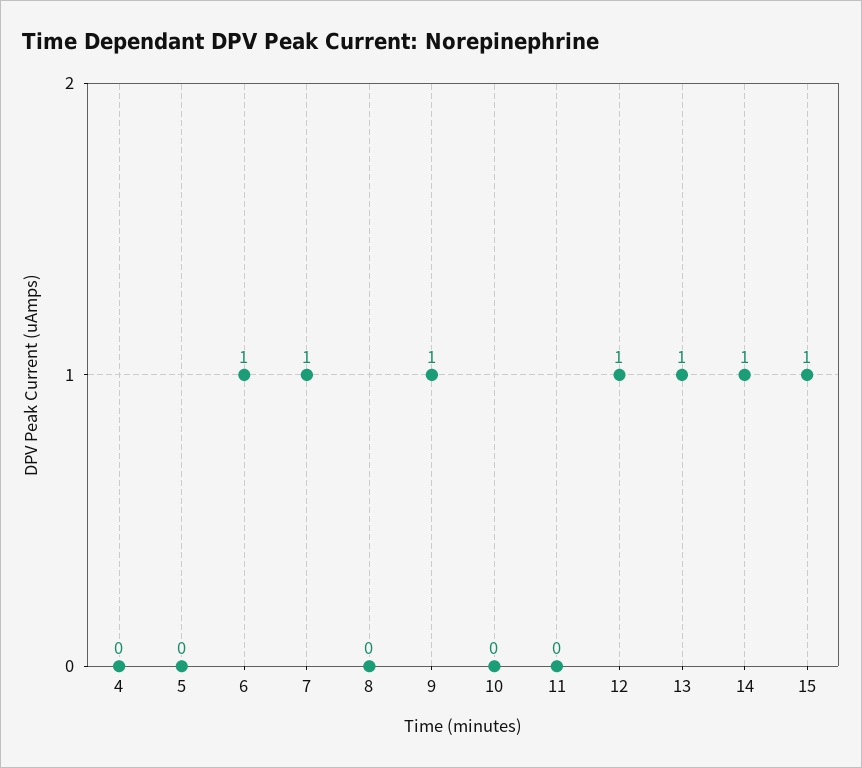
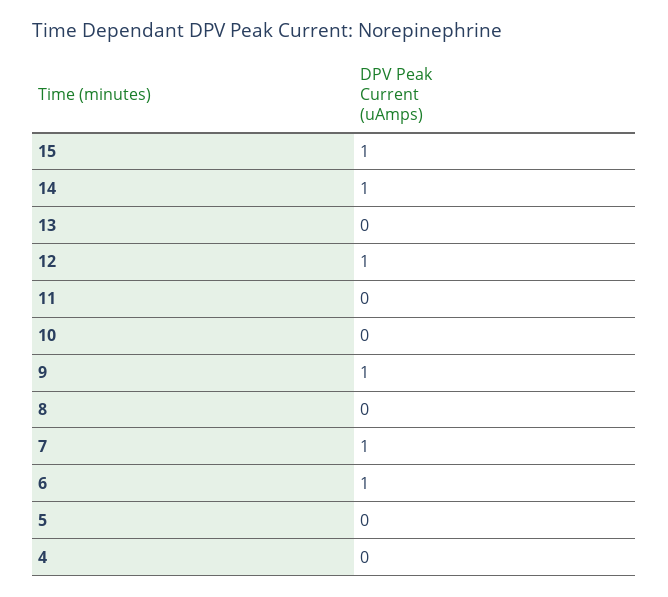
13: 1 -> 0

